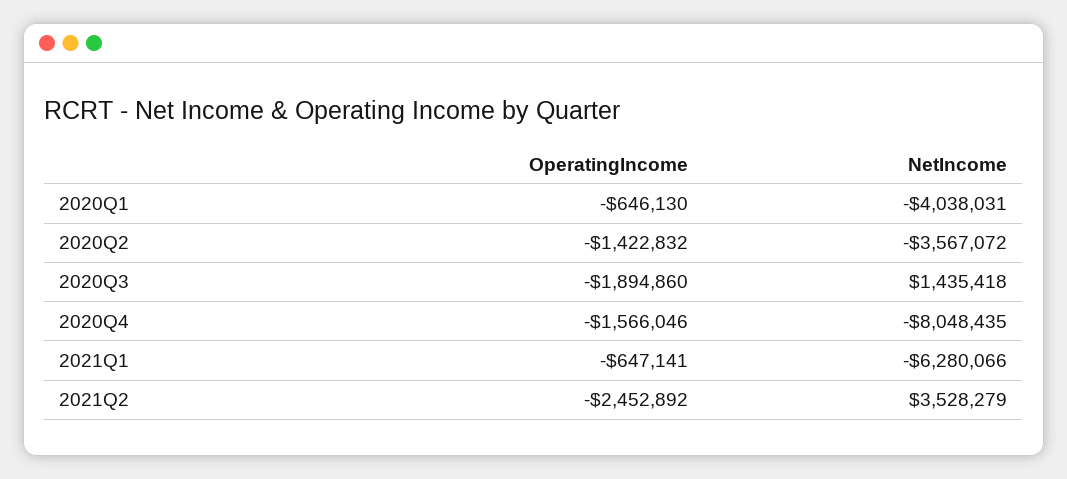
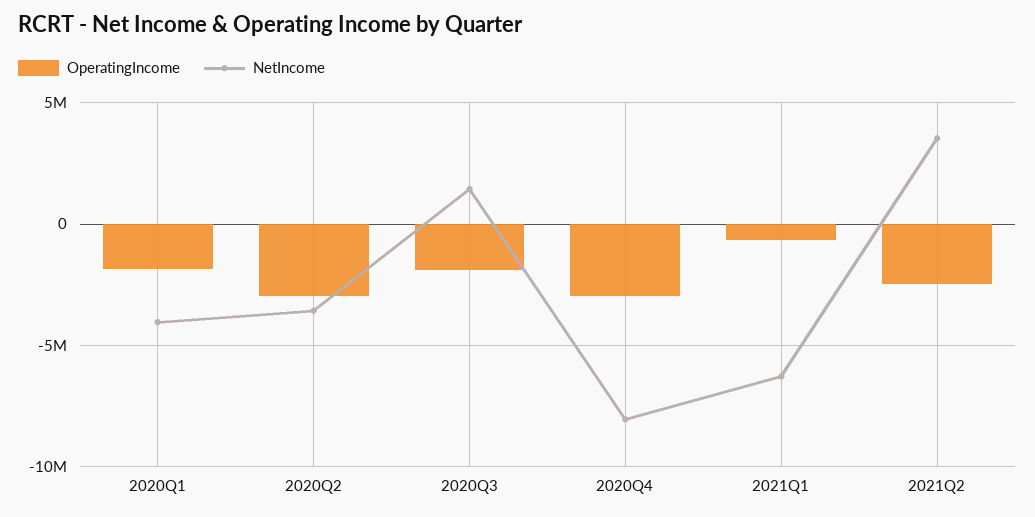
OperatingIncome, 2020Q1: -646130 -> -2000000
OperatingIncome, 2020Q2: -1422832 -> -3000000
OperatingIncome, 2020Q4: -1566046 -> -3000000

